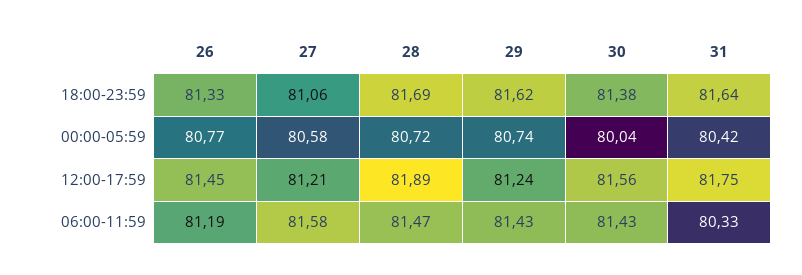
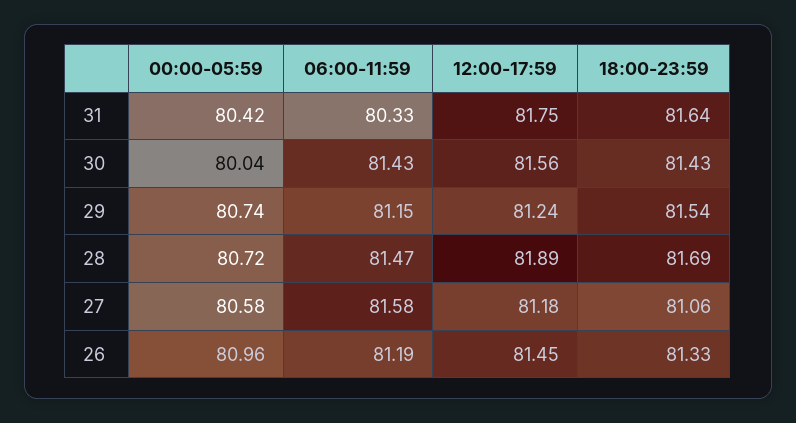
29, 18:00-23:59: 81.62 -> 81.54
30, 18:00-23:59: 81.38 -> 81.43
26, 00:00-05:59: 80.77 -> 80.96
27, 12:00-17:59: 81.21 -> 81.18
29, 06:00-11:59: 81.43 -> 81.15

